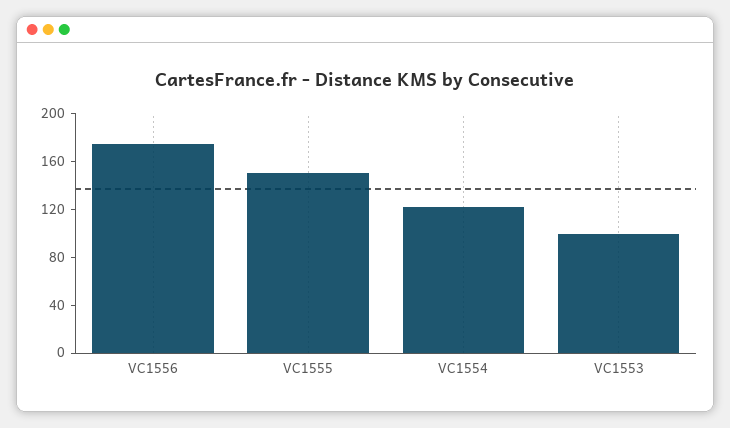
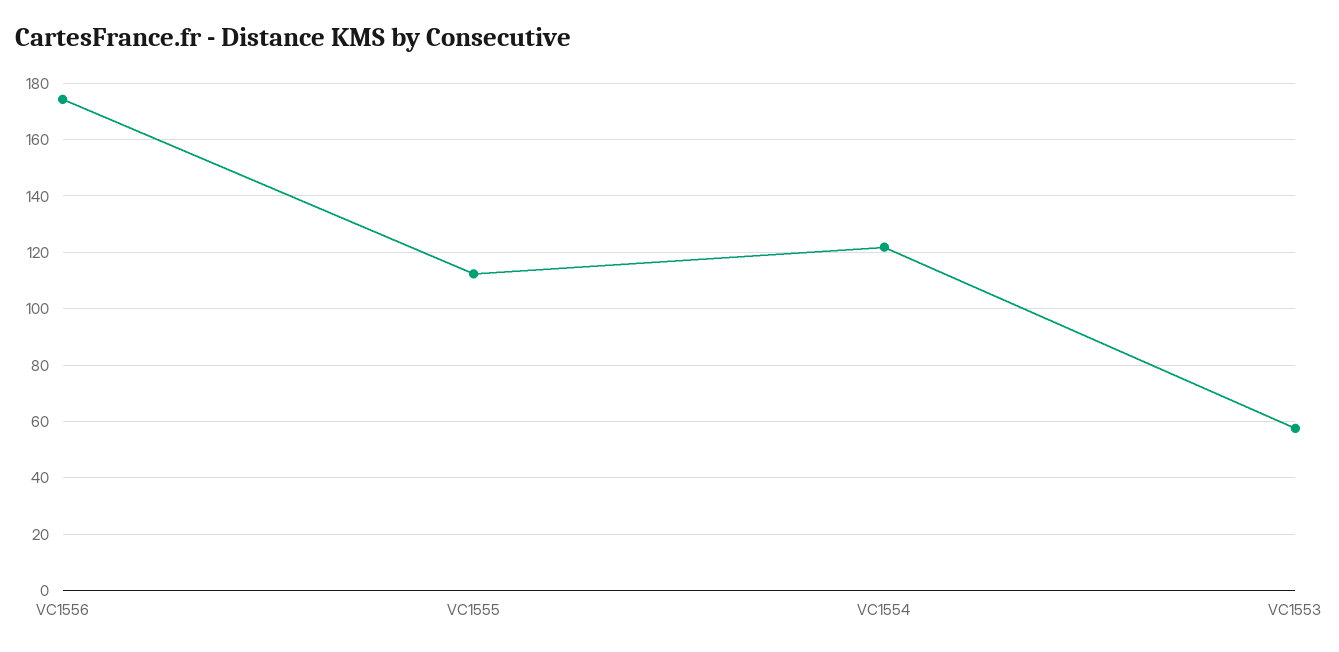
VC1555: 150 -> 112.5
VC1553: 100 -> 57.5

